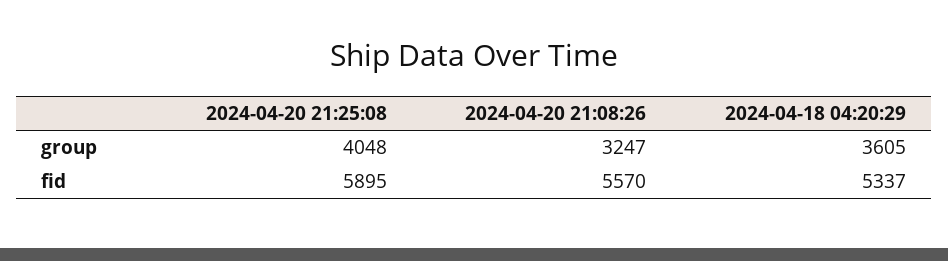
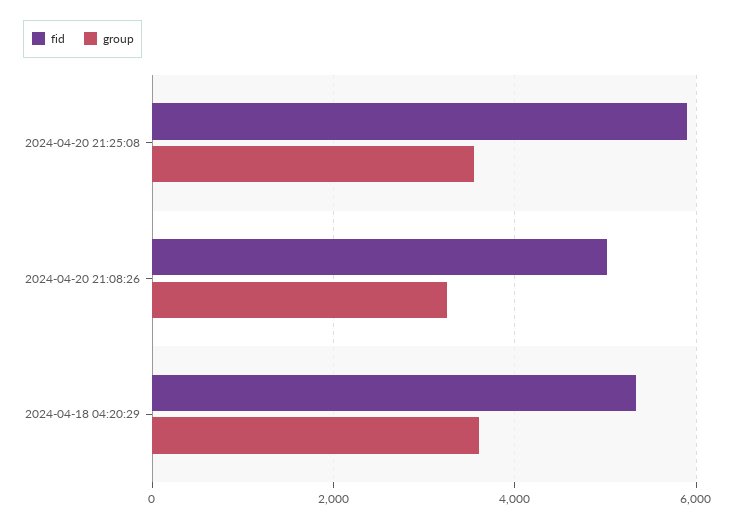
group, 2024-04-20 21:25:08: 4048 -> 3600
fid, 2024-04-20 21:08:26: 5570 -> 5000

